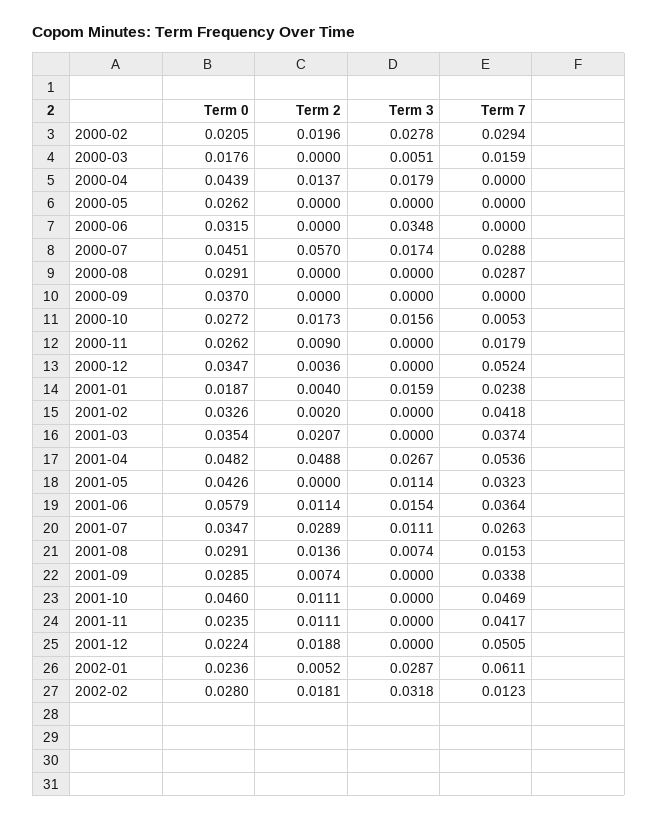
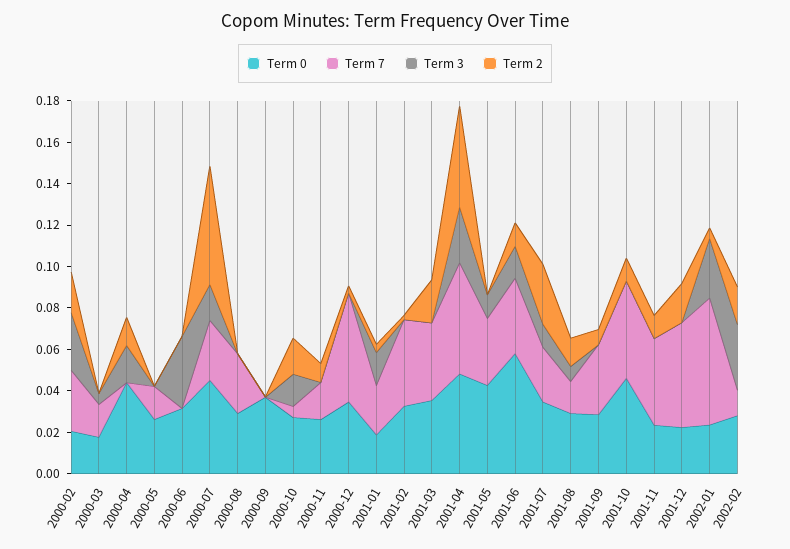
Term 7, 2000-05: 0 -> 0.015

